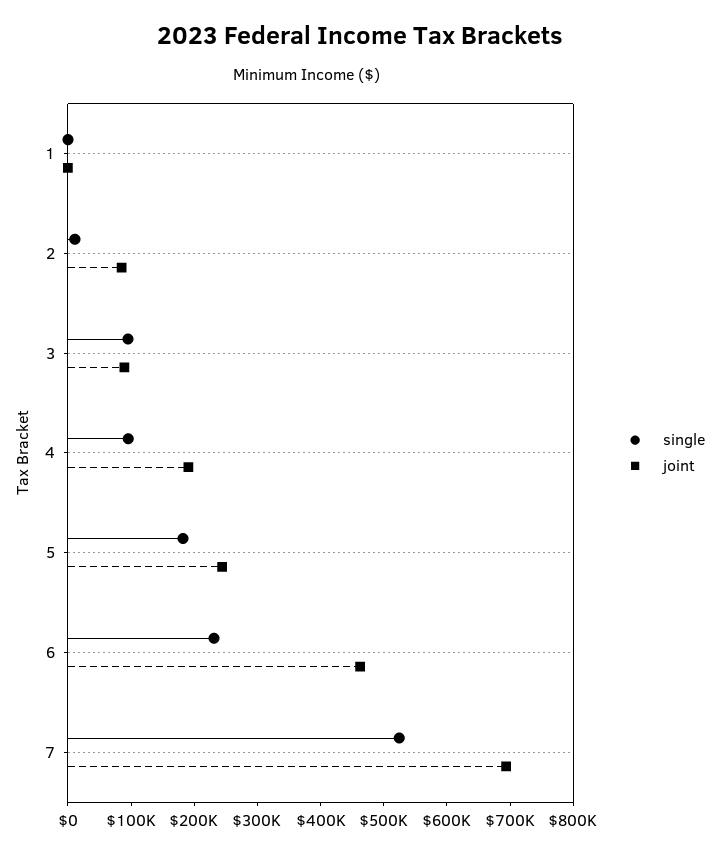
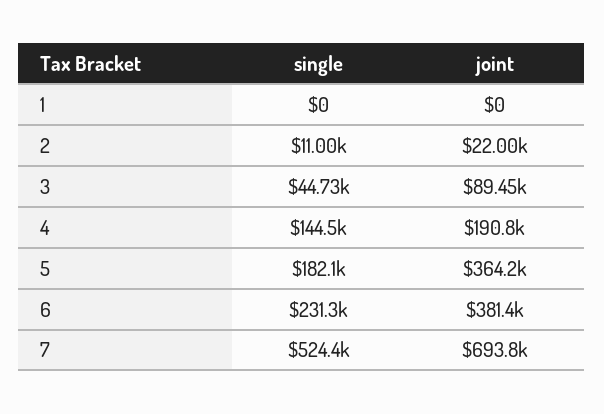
joint, 2: 80000 -> 22000
single, 3: 100000 -> 44730
single, 4: 100000 -> 144500
joint, 5: 240000 -> 364200
joint, 6: 460000 -> 381400

